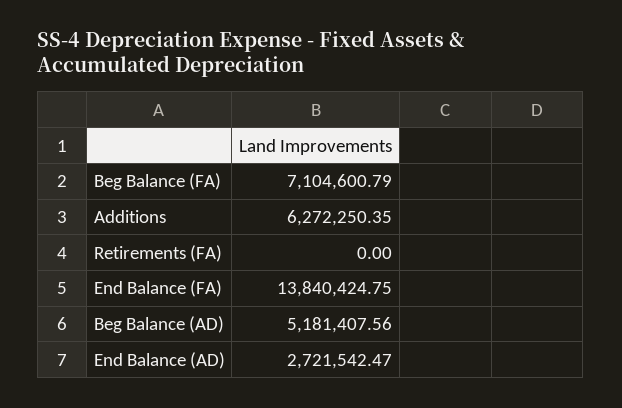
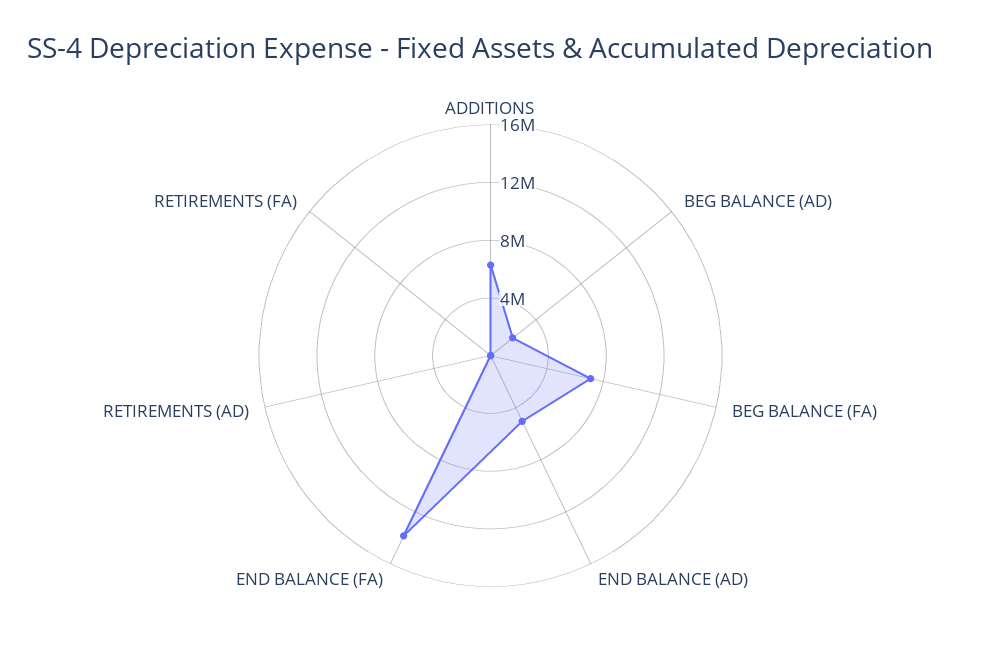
Beg Balance (AD): 5181407.56 -> 2000000
End Balance (AD): 2721542.47 -> 5000000
RETIREMENTS (AD): none -> 0

